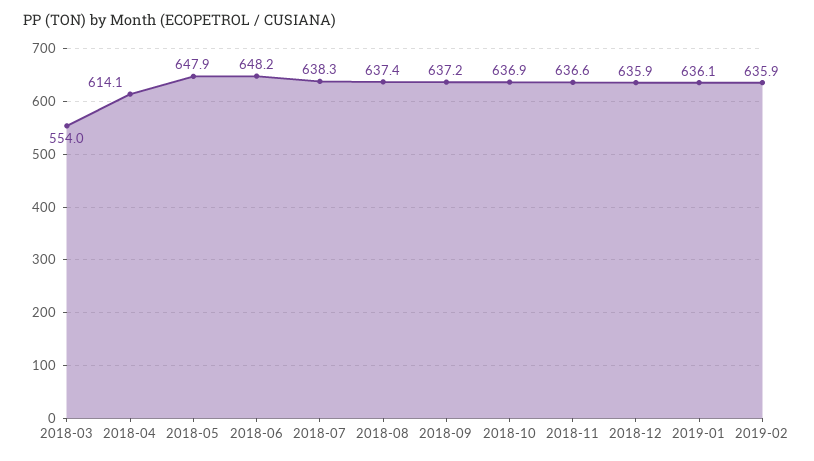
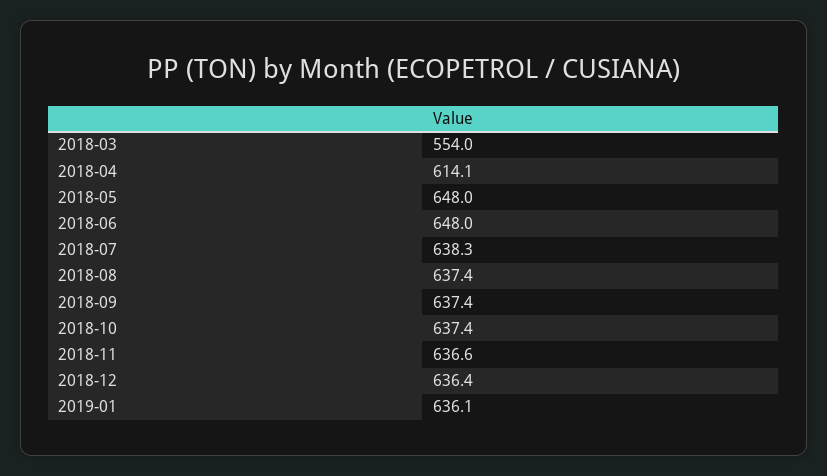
2018-05: 647.9 -> 648
2018-06: 648.2 -> 648
2018-09: 637.2 -> 637.4
2018-10: 636.9 -> 637.4
2018-12: 635.9 -> 636.4
2019-02: 635.9 -> none

